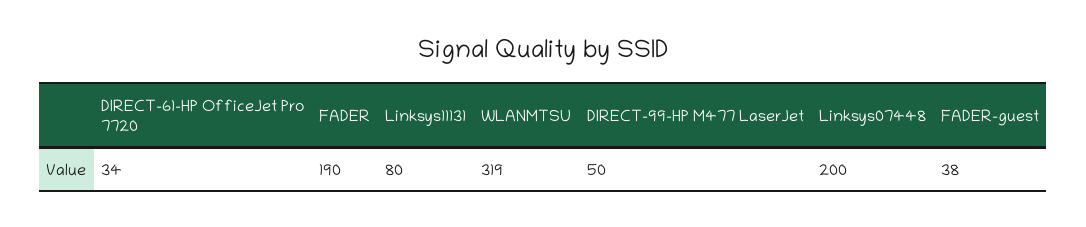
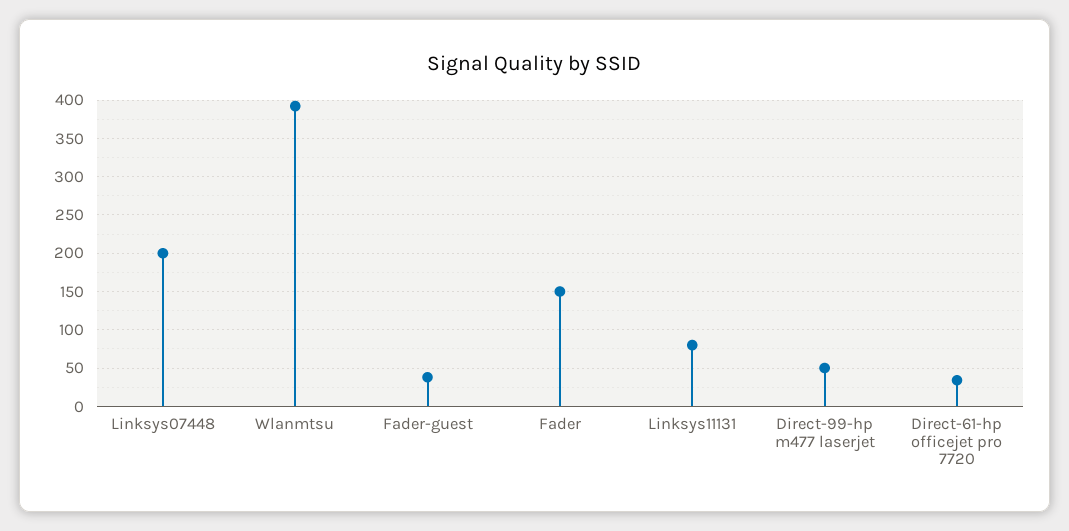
FADER: 190 -> 150
WLANMTSU: 319 -> 390

